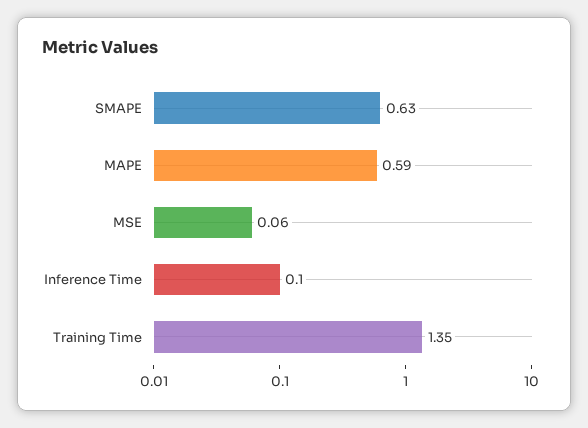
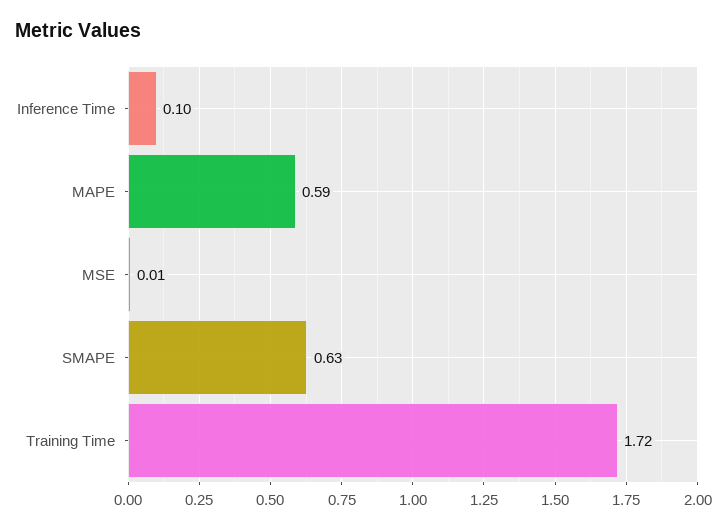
MSE: 0.06 -> 0.01
Training Time: 1.35 -> 1.72

